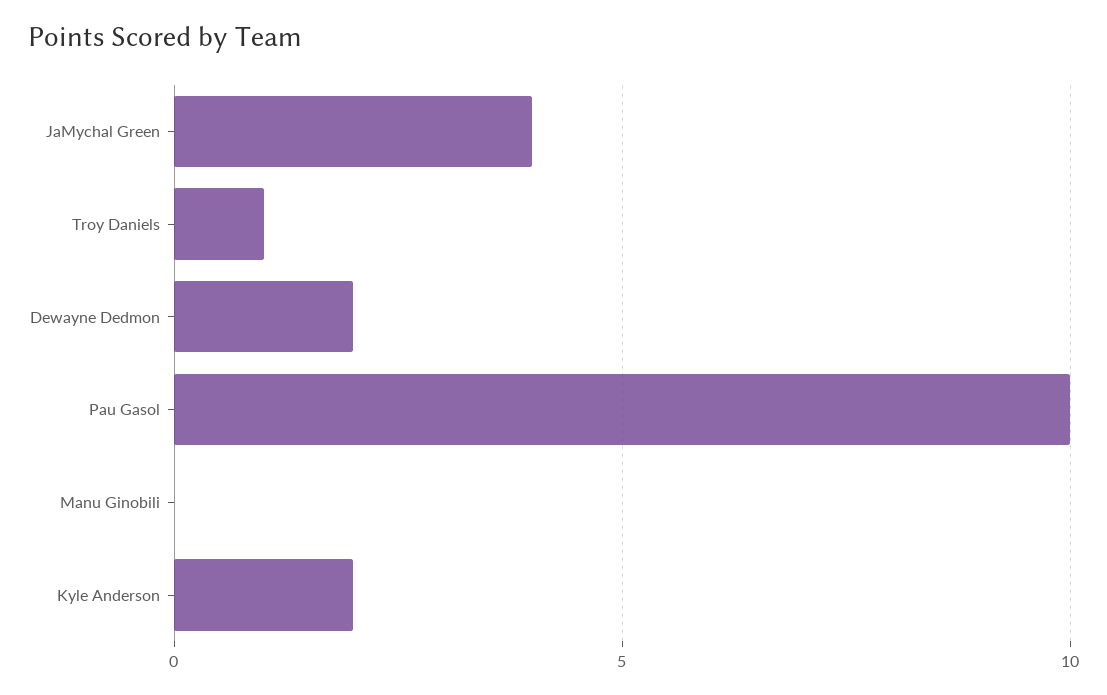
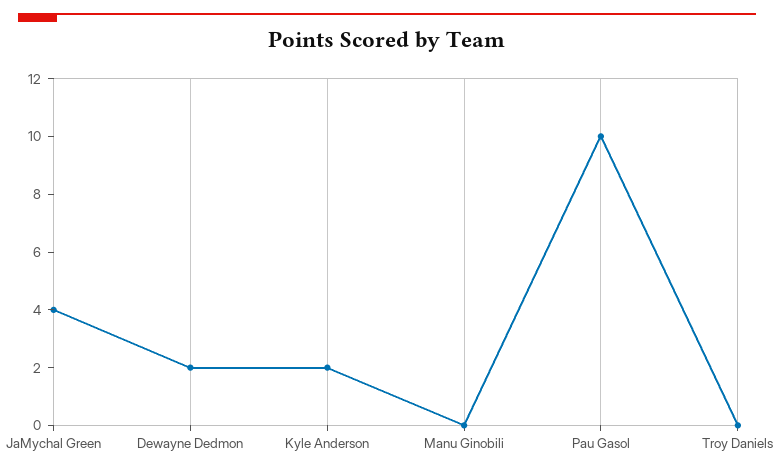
Troy Daniels: 1 -> 0

